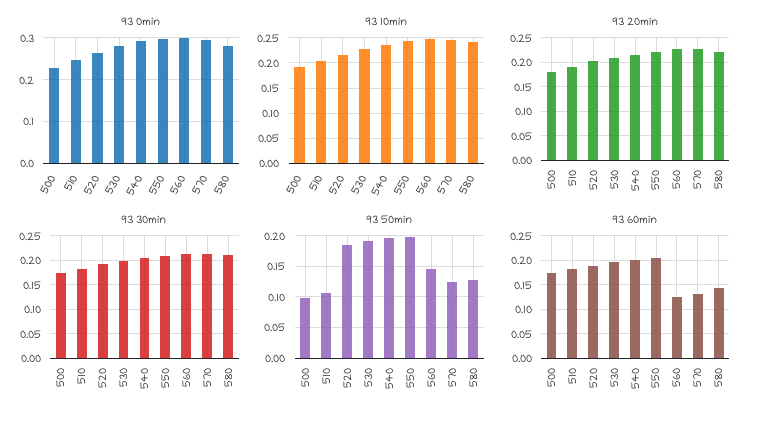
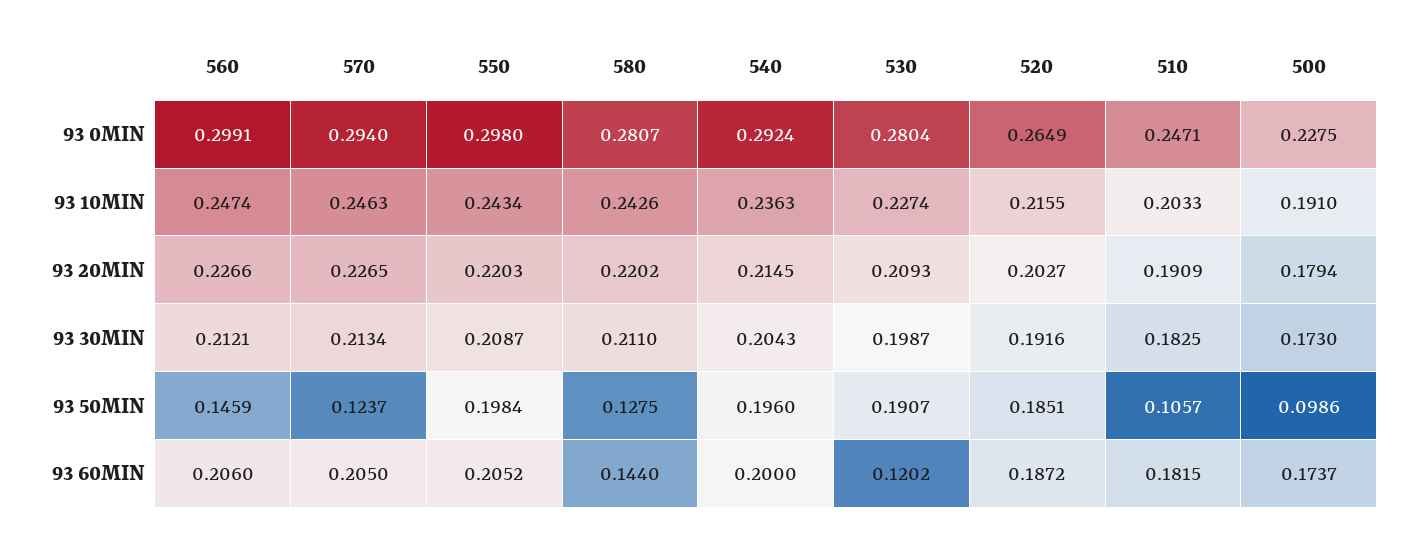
93 60min, 530: 0.2 -> 0.1202
93 60min, 560: 0.125 -> 0.206
93 60min, 570: 0.125 -> 0.205

